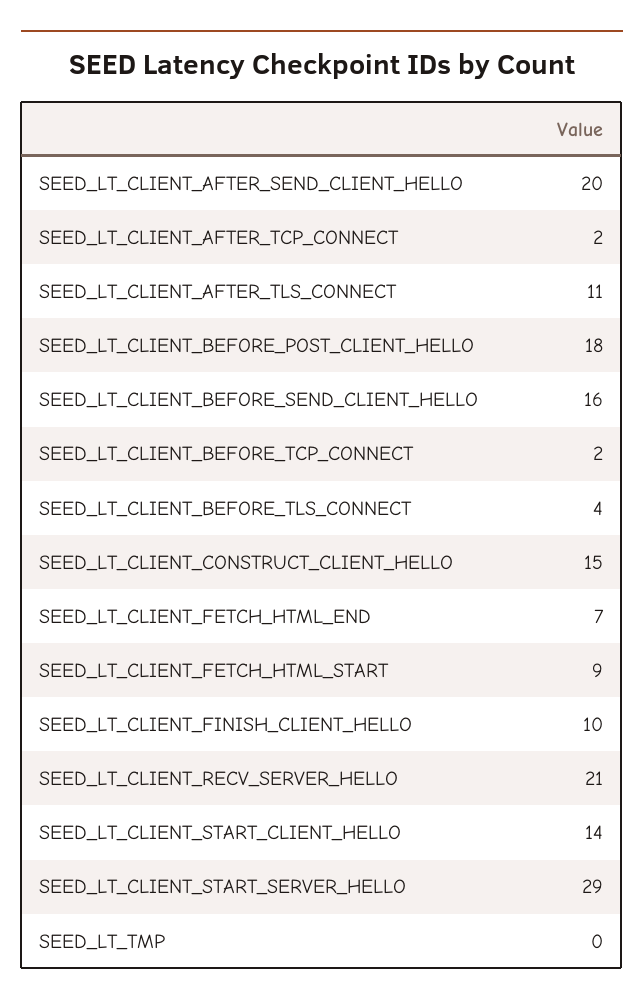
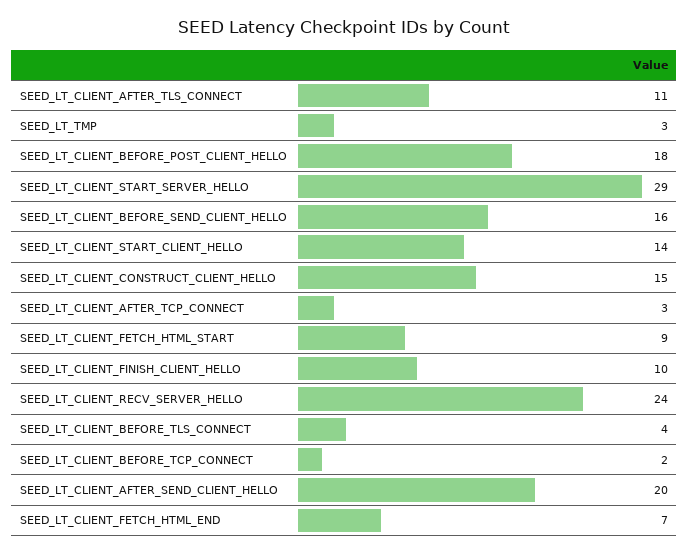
SEED_LT_CLIENT_AFTER_TCP_CONNECT: 2 -> 3
SEED_LT_CLIENT_RECV_SERVER_HELLO: 21 -> 24
SEED_LT_TMP: 0 -> 3

